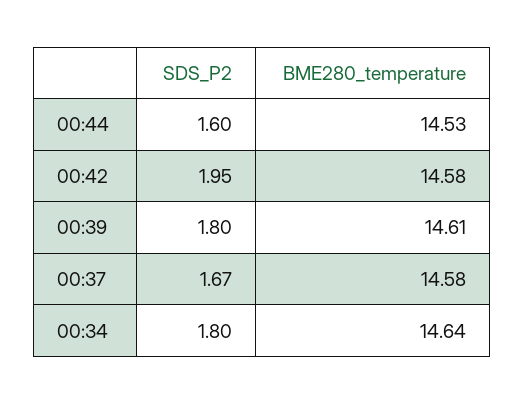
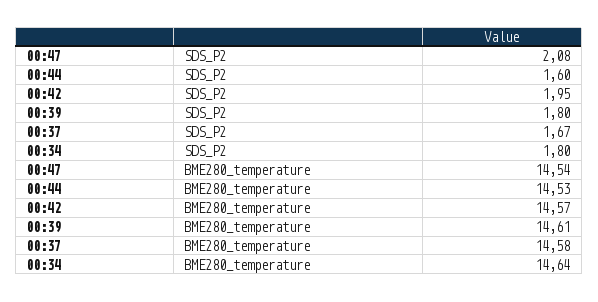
BME280_temperature, 00:42: 14.58 -> 14.57
SDS_P2, 00:47: none -> 2.08
BME280_temperature, 00:47: none -> 14.54

